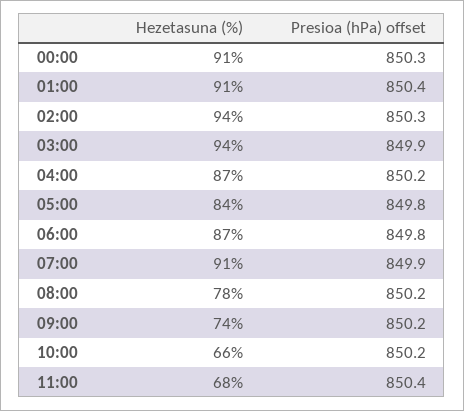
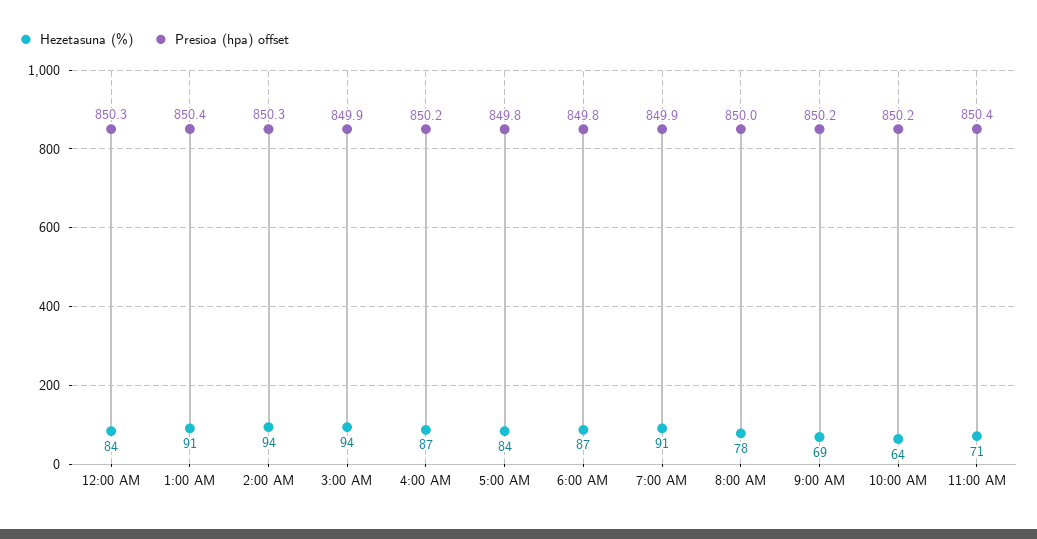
Hezetasuna (%), 00:00: 91 -> 84
Presioa (hPa) offset, 08:00: 850.2 -> 850
Hezetasuna (%), 09:00: 74 -> 69
Hezetasuna (%), 10:00: 66 -> 64
Hezetasuna (%), 11:00: 68 -> 71

